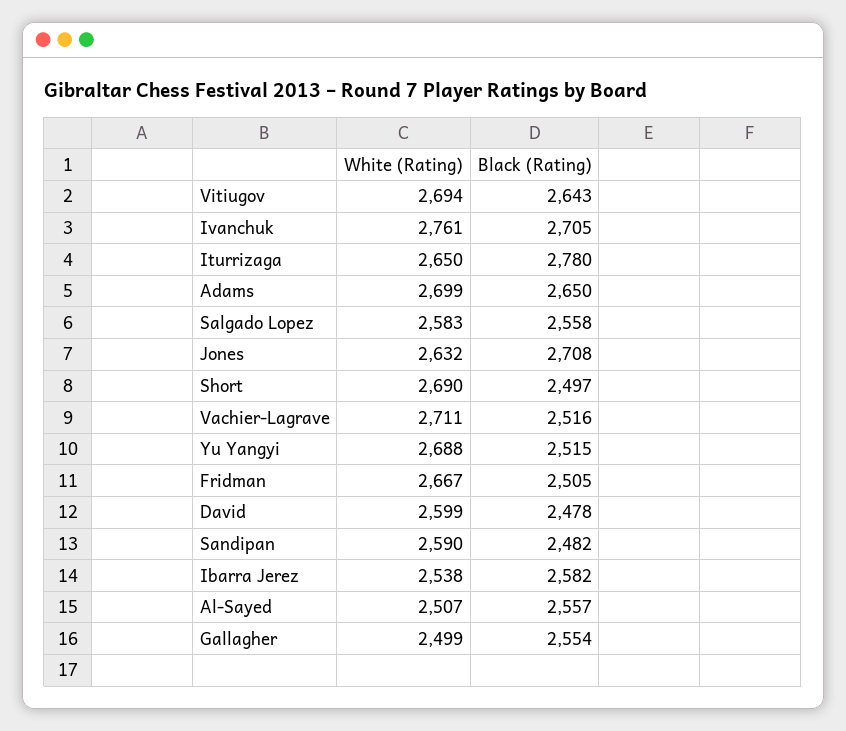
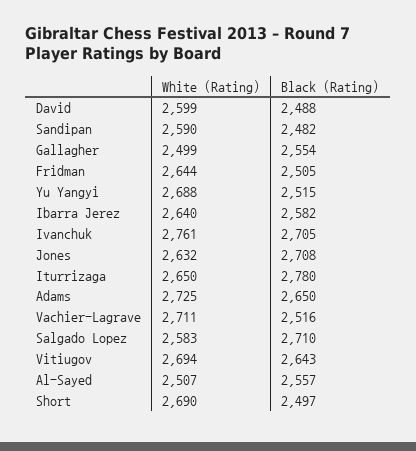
White (Rating), Adams: 2699 -> 2725
Black (Rating), Salgado Lopez: 2558 -> 2710
White (Rating), Fridman: 2667 -> 2644
Black (Rating), David: 2478 -> 2488
White (Rating), Ibarra Jerez: 2538 -> 2640

